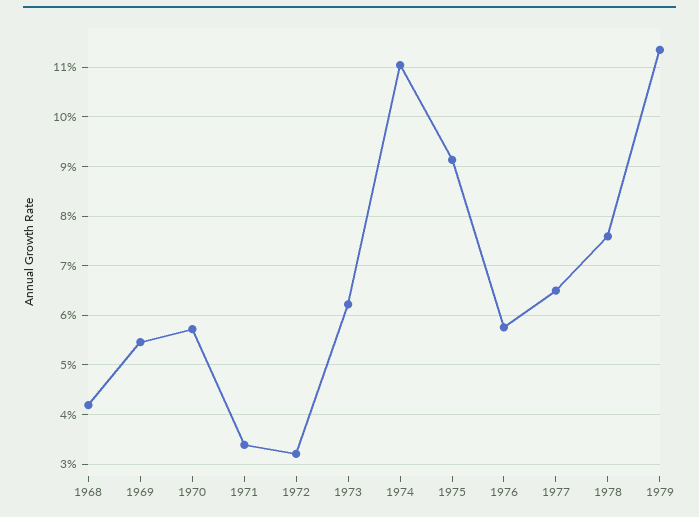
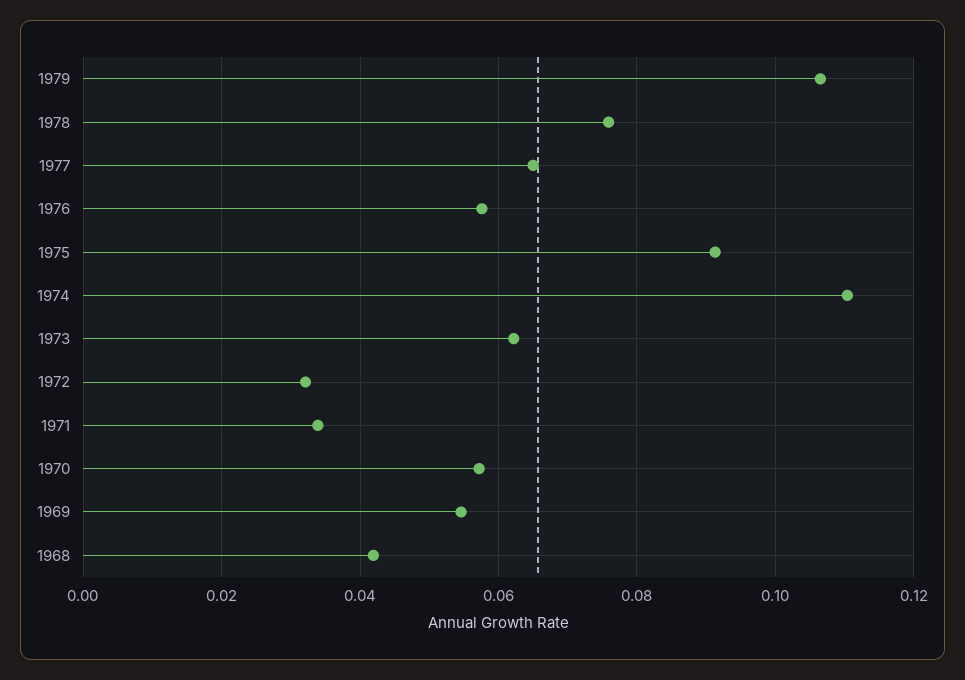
1979: 0.114 -> 0.106

